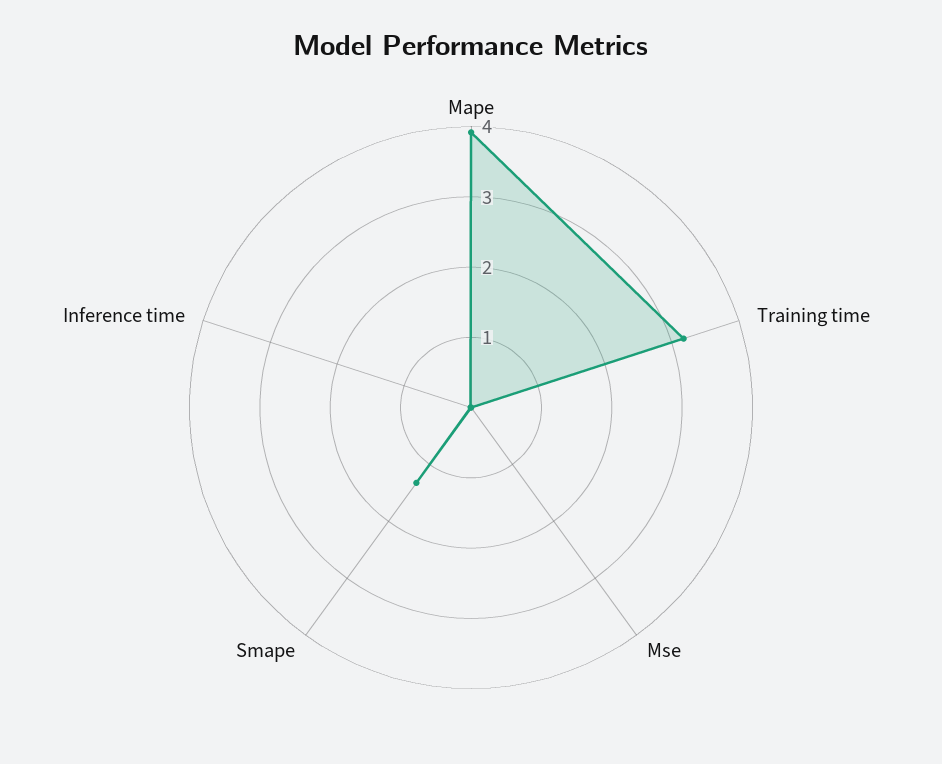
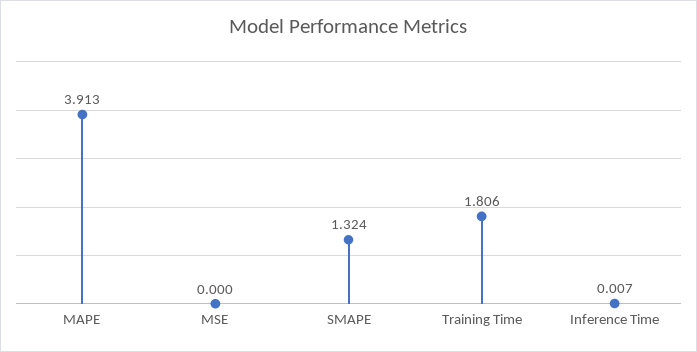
Training time: 3.2 -> 1.806

